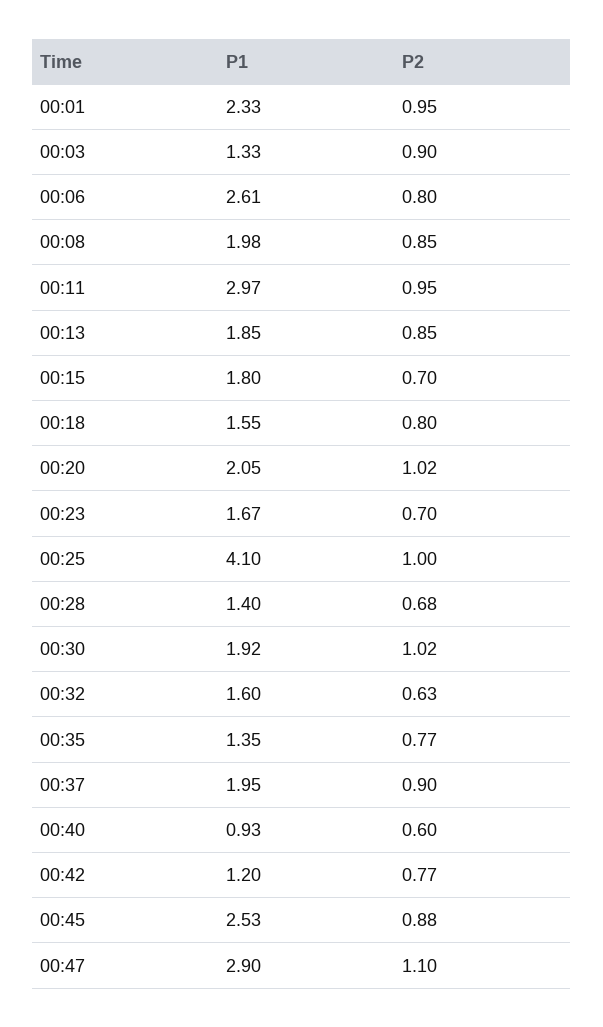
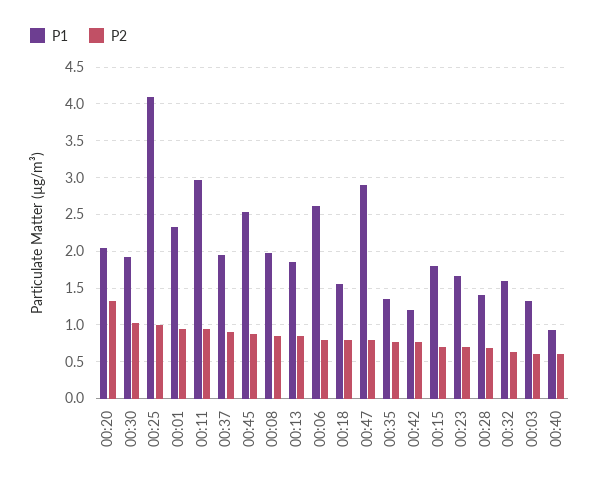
P2, 00:03: 0.9 -> 0.6
P2, 00:20: 1.02 -> 1.3
P2, 00:47: 1.1 -> 0.8

